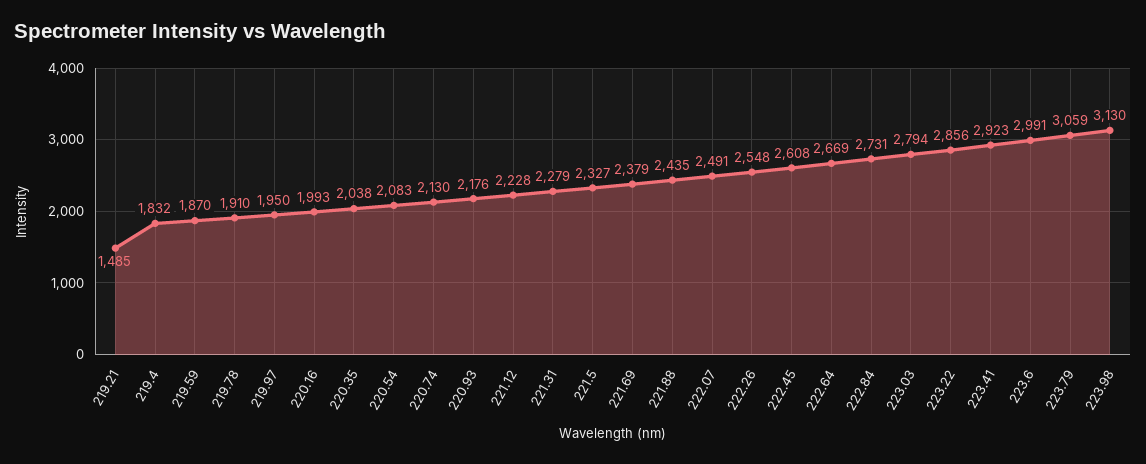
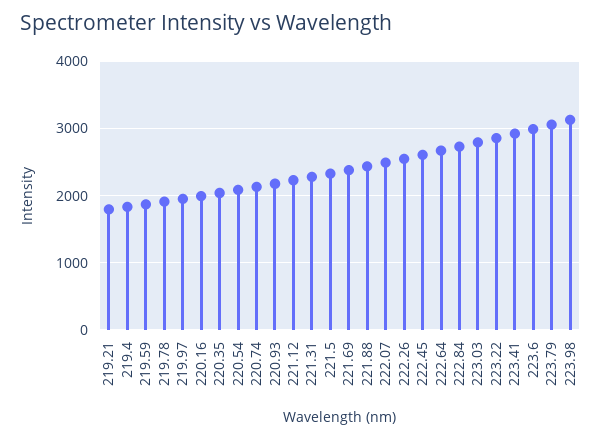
219.21: 1485 -> 1800

